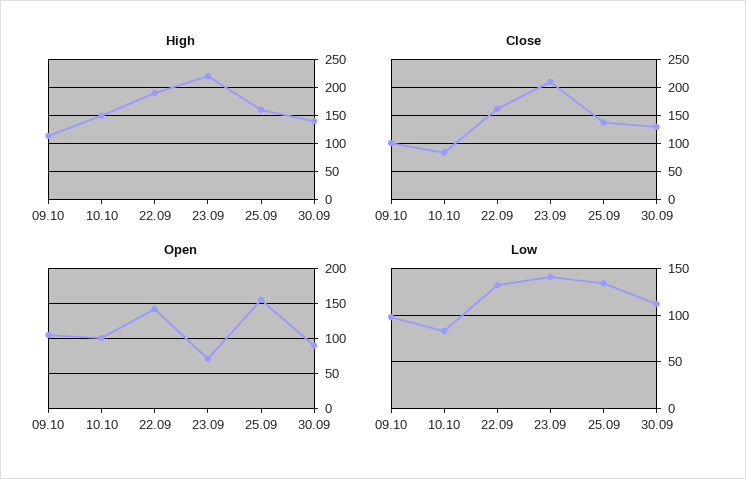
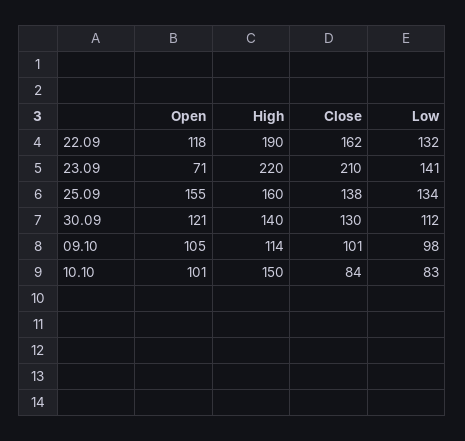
Open, 22.09: 140 -> 118
Open, 30.09: 90 -> 121

